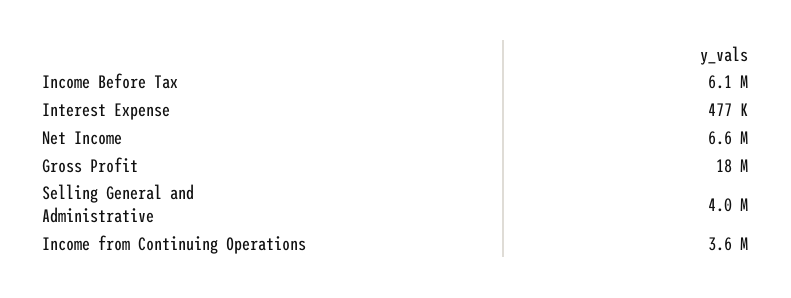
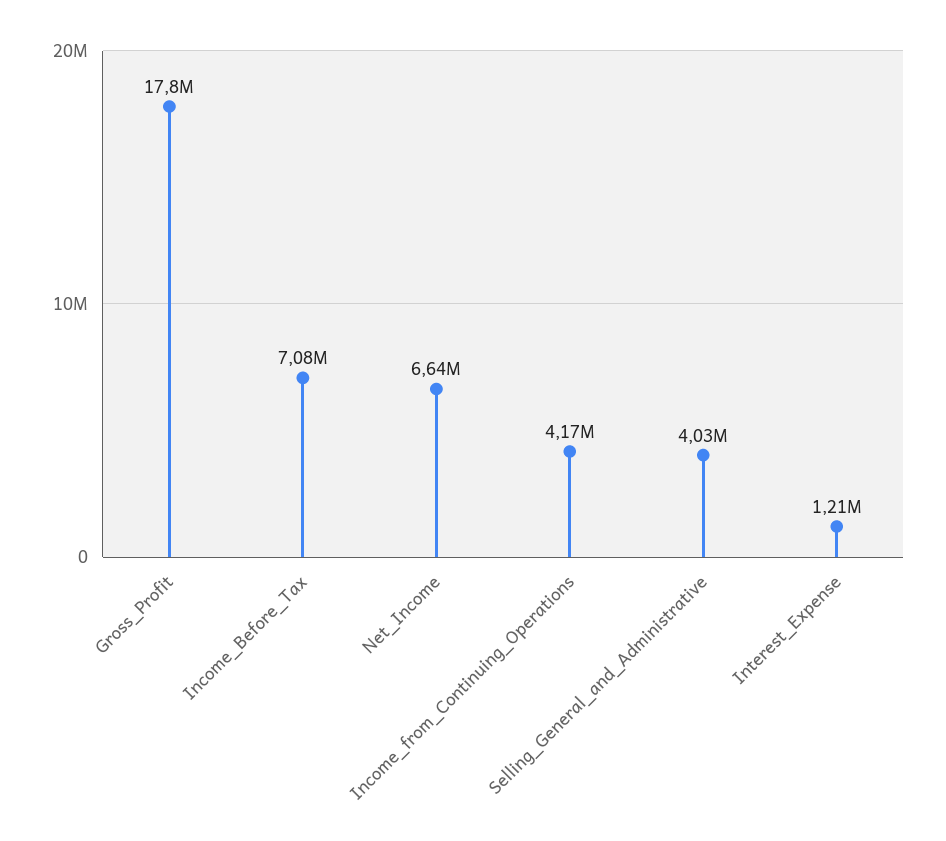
Income Before Tax: 6100000 -> 7080000
Interest Expense: 477000 -> 1210000
Income from Continuing Operations: 3600000 -> 4170000

